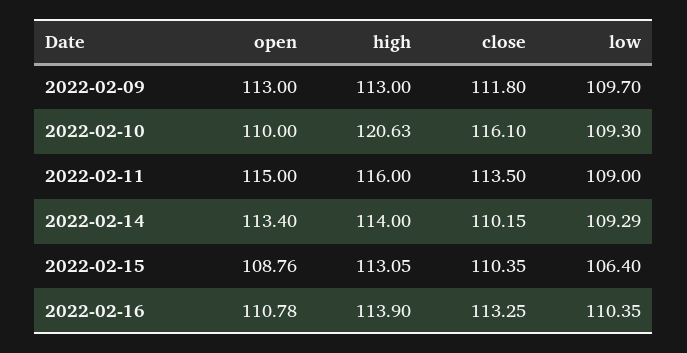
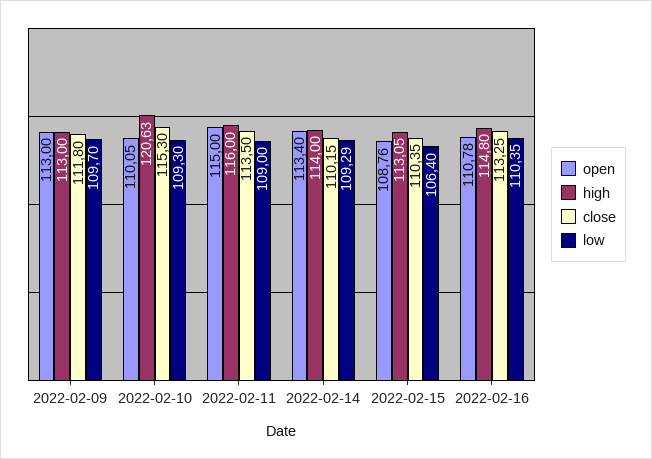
open, 2022-02-10: 110 -> 110.05
close, 2022-02-10: 116.1 -> 115.3
high, 2022-02-16: 113.9 -> 114.8

